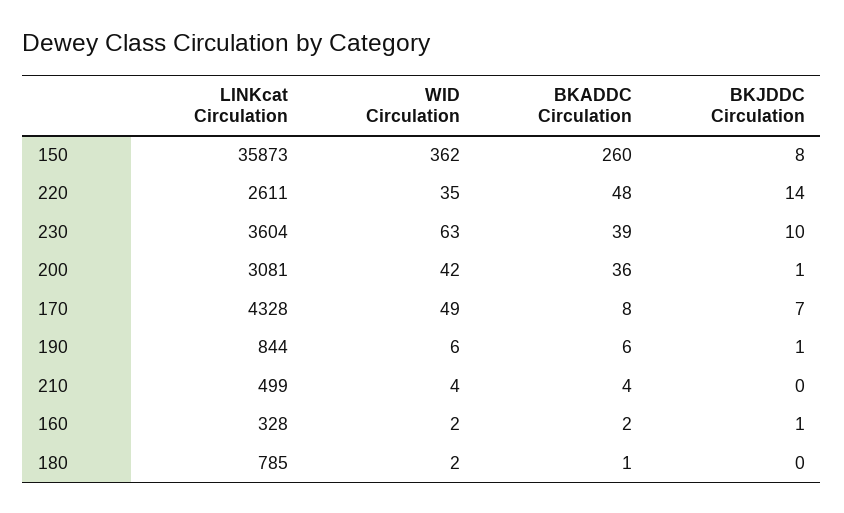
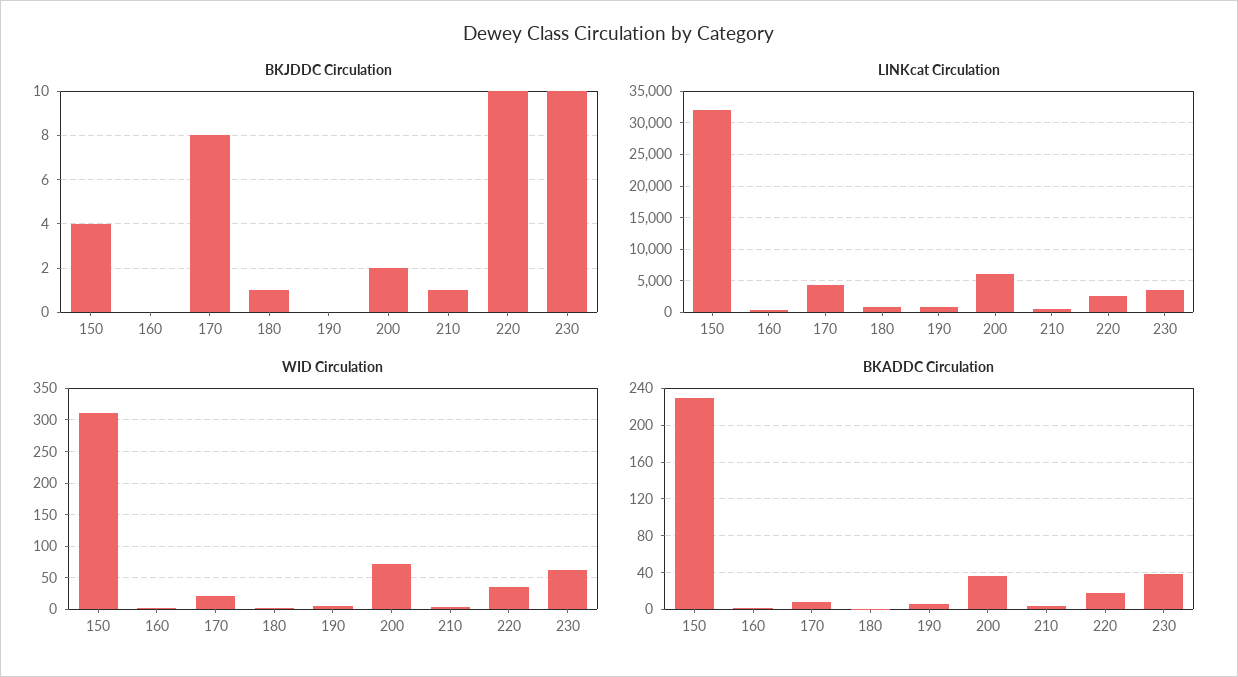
LINKcat Circulation, 150: 35873 -> 32000
WID Circulation, 150: 362 -> 310
BKADDC Circulation, 150: 260 -> 230
BKJDDC Circulation, 150: 8 -> 4
BKADDC Circulation, 220: 48 -> 20
BKJDDC Circulation, 220: 14 -> 10
LINKcat Circulation, 200: 3081 -> 6000
WID Circulation, 200: 42 -> 70
BKJDDC Circulation, 200: 1 -> 2
WID Circulation, 170: 49 -> 20
BKJDDC Circulation, 170: 7 -> 8
BKJDDC Circulation, 190: 1 -> 0
BKJDDC Circulation, 210: 0 -> 1
BKJDDC Circulation, 160: 1 -> 0
BKJDDC Circulation, 180: 0 -> 1

